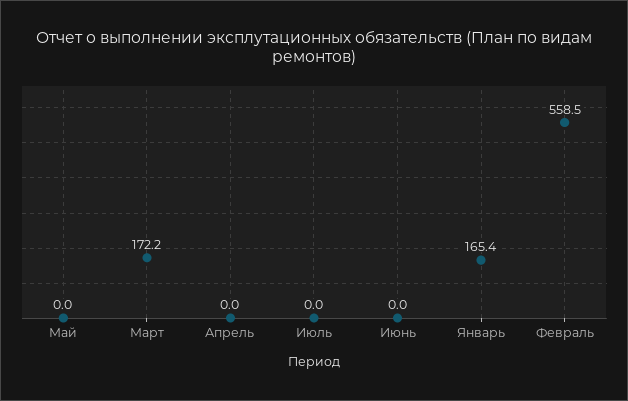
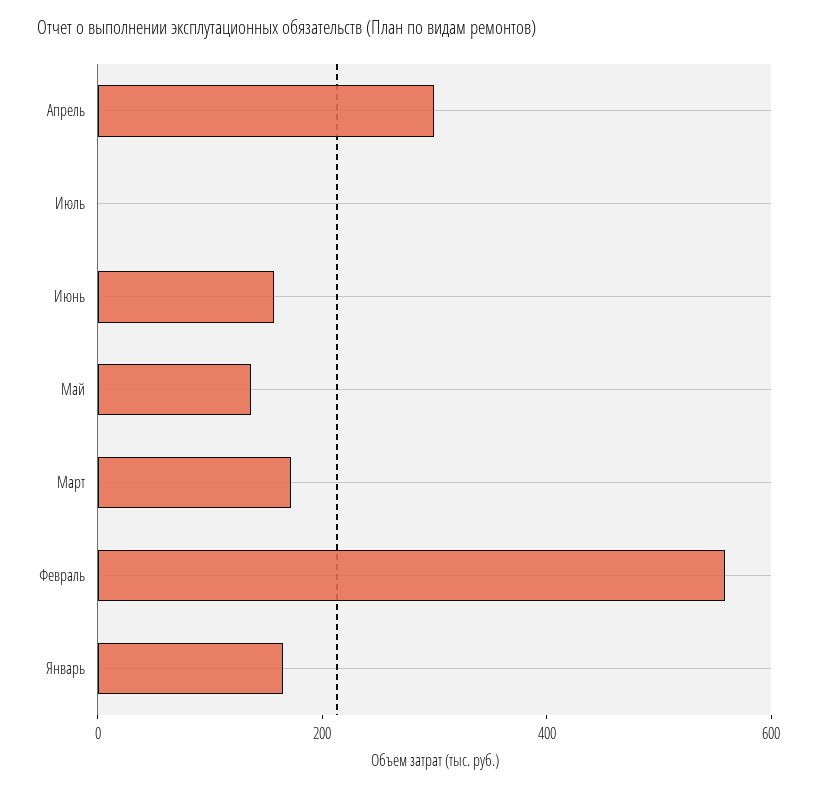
Май: 0 -> 150
Апрель: 0 -> 300
Июнь: 0 -> 150

